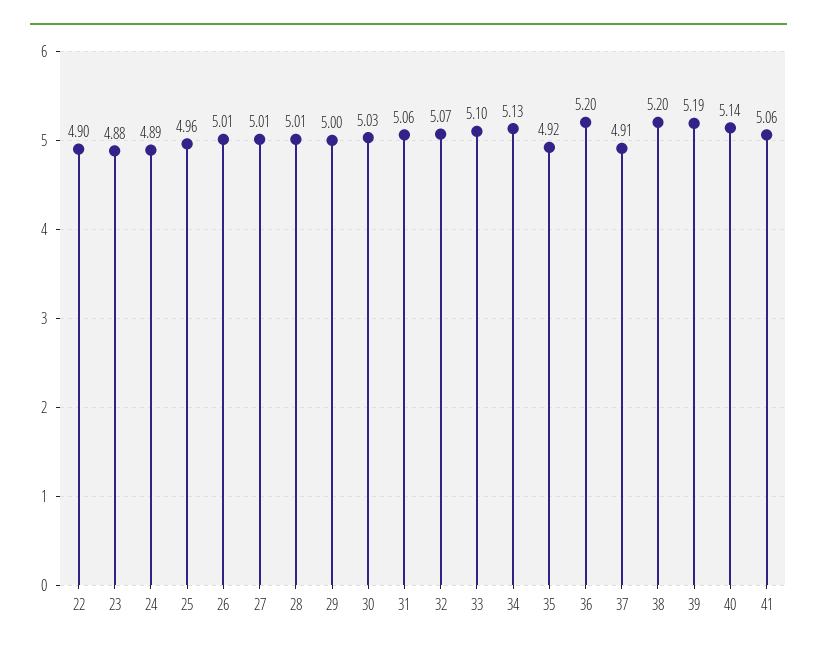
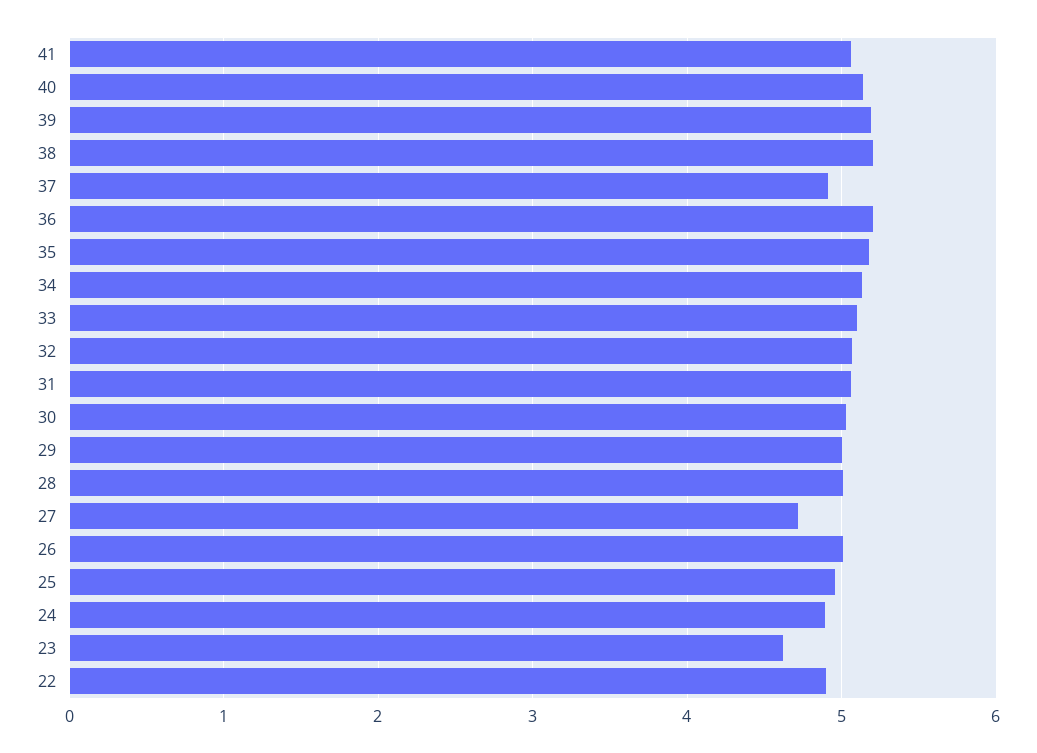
23: 4.88 -> 4.6
27: 5.01 -> 4.7
35: 4.92 -> 5.2

